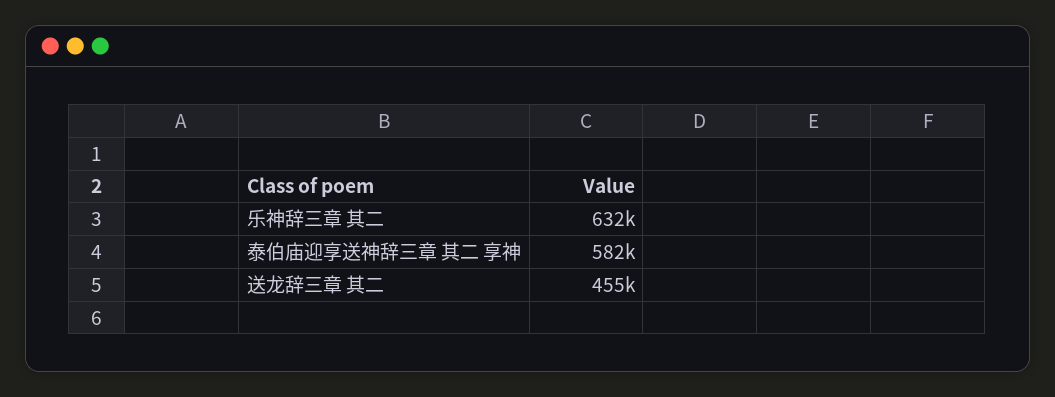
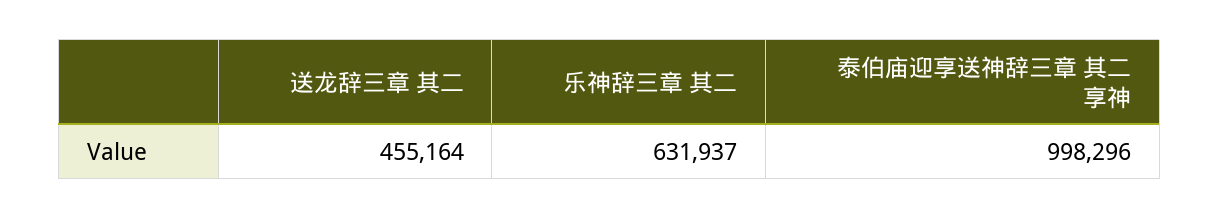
泰伯庙迎享送神辞三章 其二 享神: 582000 -> 998296

